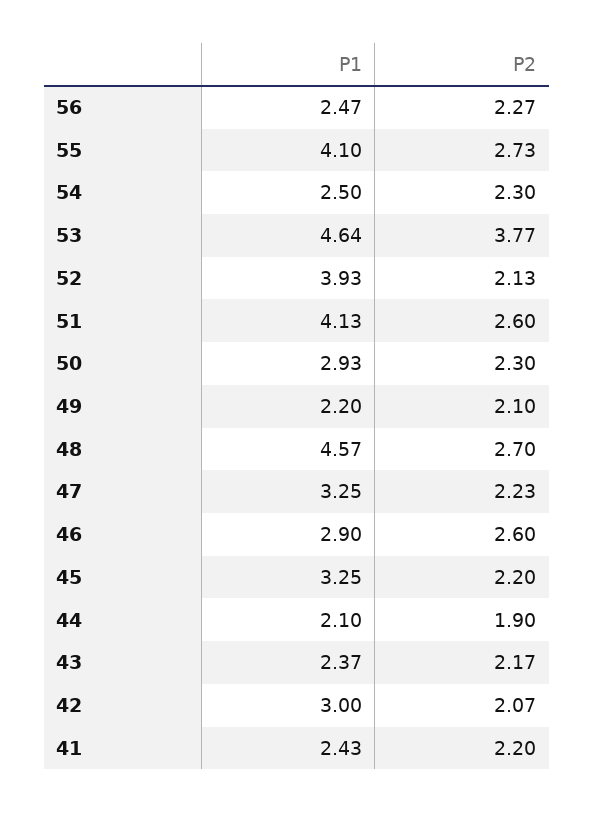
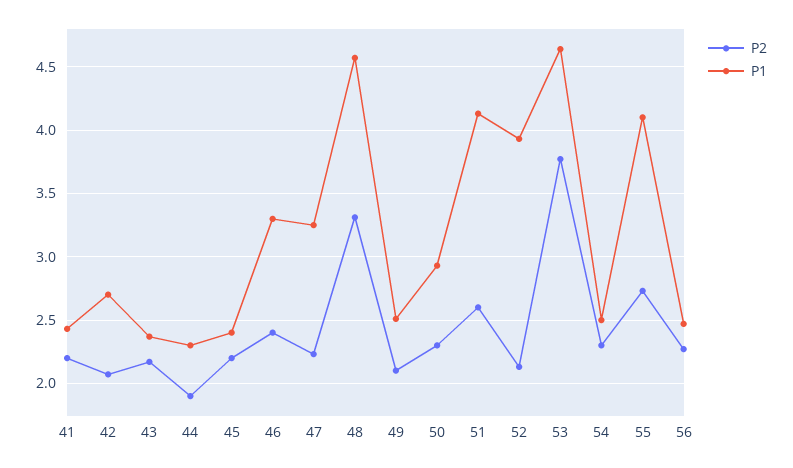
P1, 49: 2.2 -> 2.5
P2, 48: 2.7 -> 3.3
P1, 46: 2.9 -> 3.3
P2, 46: 2.6 -> 2.4
P1, 45: 3.25 -> 2.4
P1, 44: 2.1 -> 2.3
P1, 42: 3 -> 2.7

